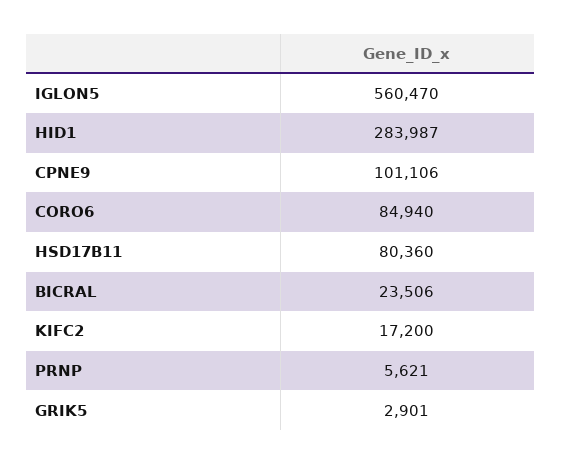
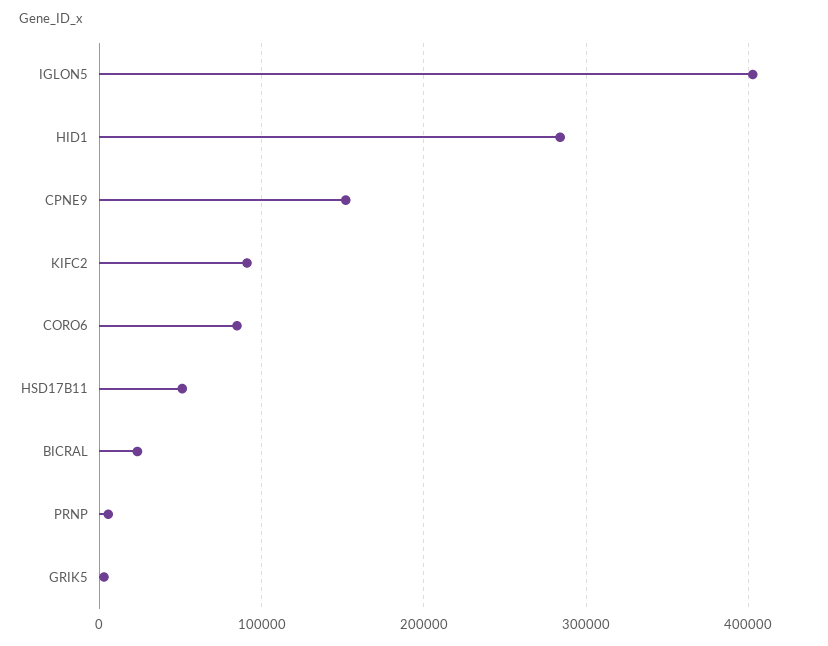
IGLON5: 560470 -> 400000
CPNE9: 101106 -> 150000
HSD17B11: 80360 -> 50000
KIFC2: 17200 -> 90000

